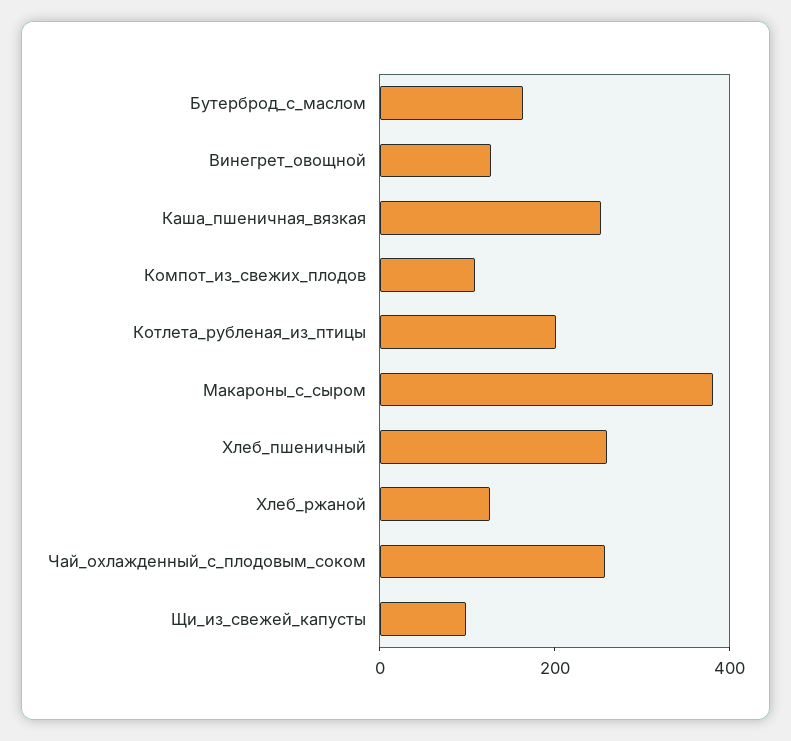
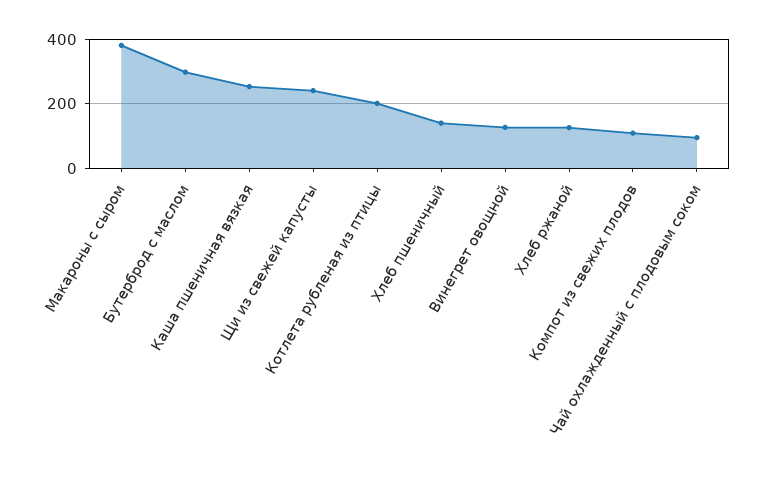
Бутерброд_с_маслом: 150 -> 300
Хлеб_пшеничный: 250 -> 140
Чай_охлажденный_с_плодовым_соком: 250 -> 100
Щи_из_свежей_капусты: 100 -> 240

